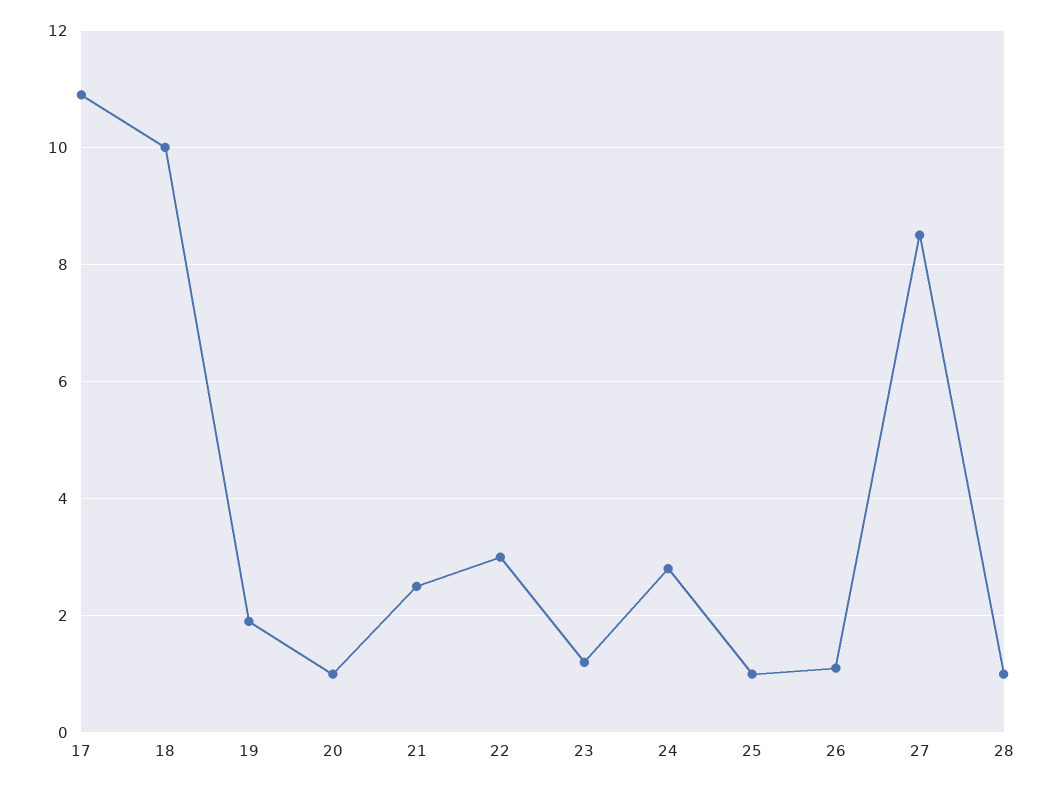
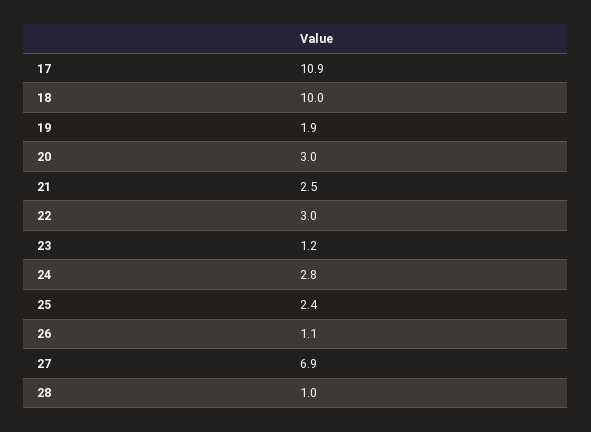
20: 1 -> 3
25: 1 -> 2.4
27: 8.5 -> 6.9

